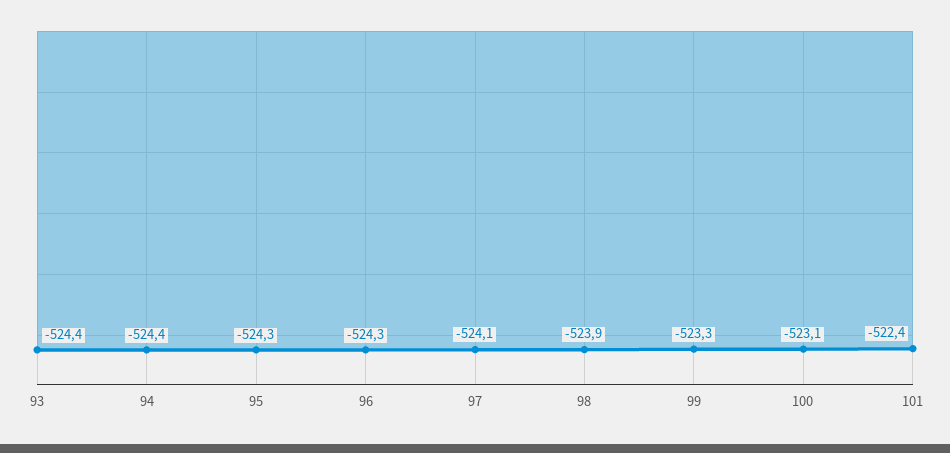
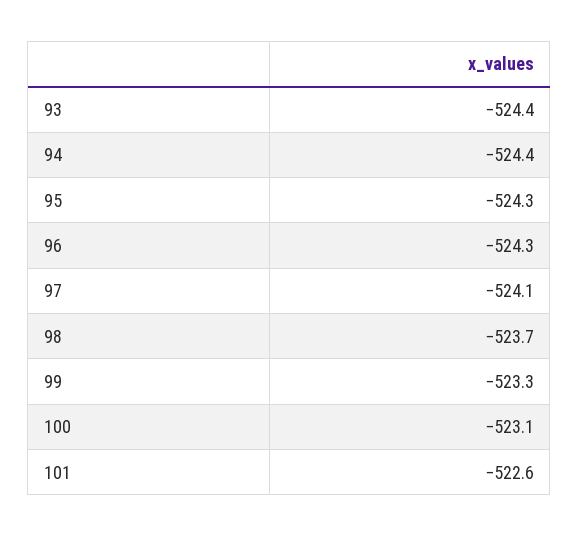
98: -523.9 -> -523.7
101: -522.4 -> -522.6

